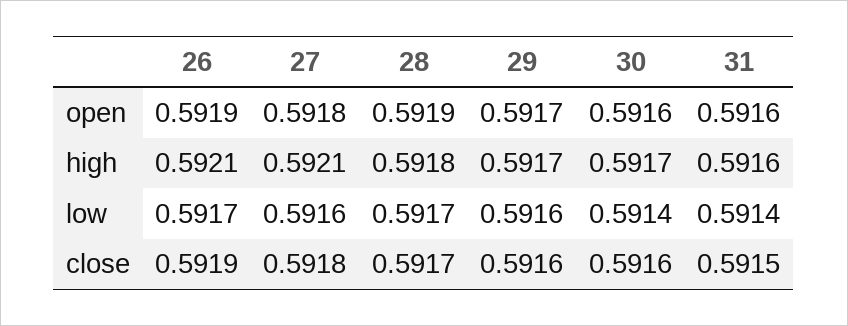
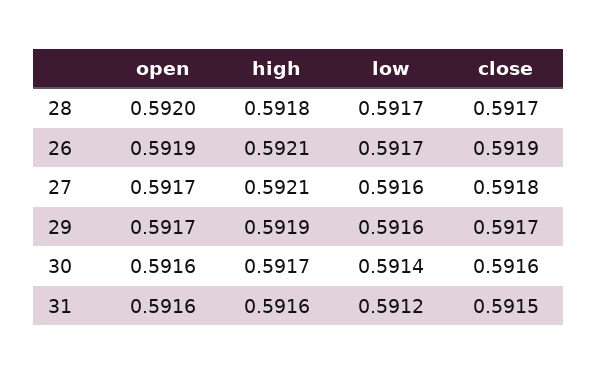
27, open: 0.5918 -> 0.5917
28, open: 0.5919 -> 0.592
29, high: 0.5917 -> 0.5919
31, low: 0.5914 -> 0.5912
29, close: 0.5916 -> 0.5917

